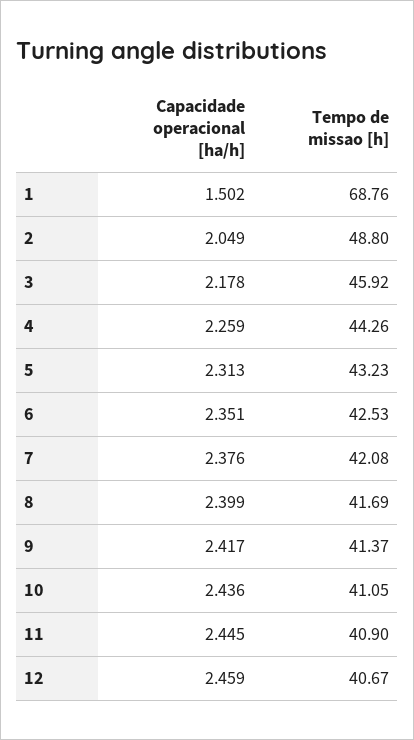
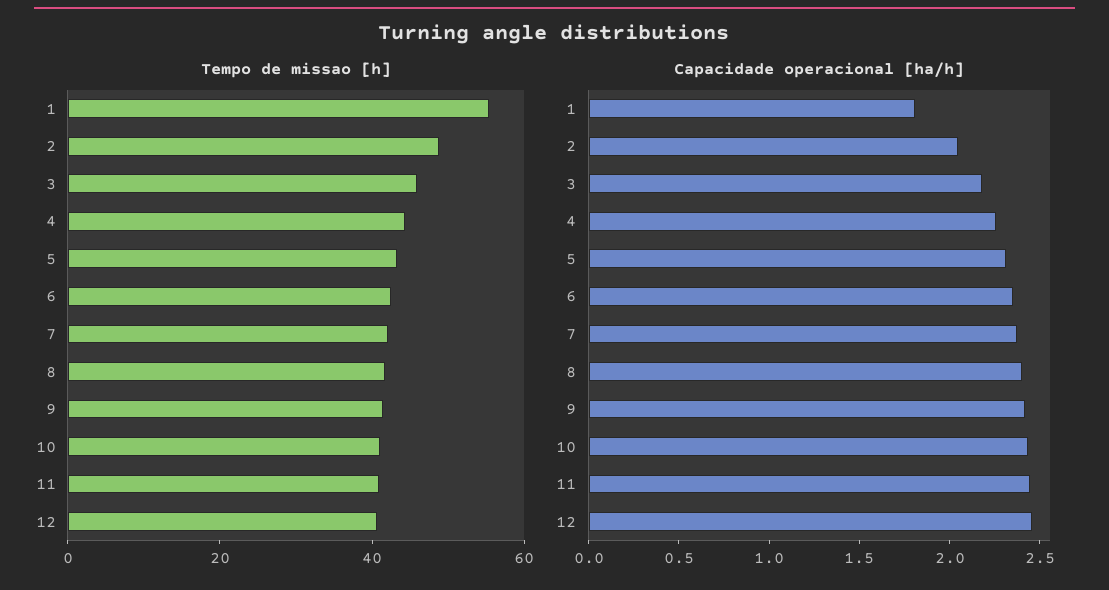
Capacidade operacional [ha/h], 1: 1.502 -> 1.8
Tempo de missao [h], 1: 68.76 -> 55

